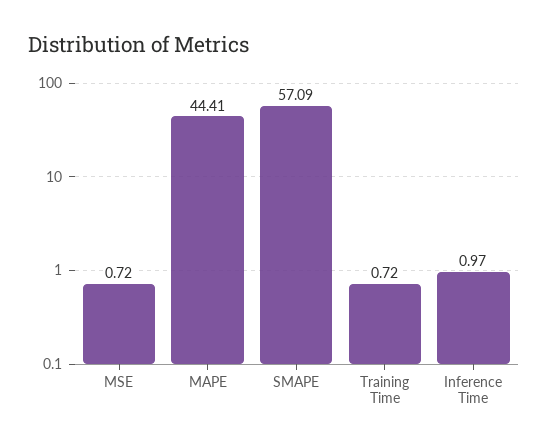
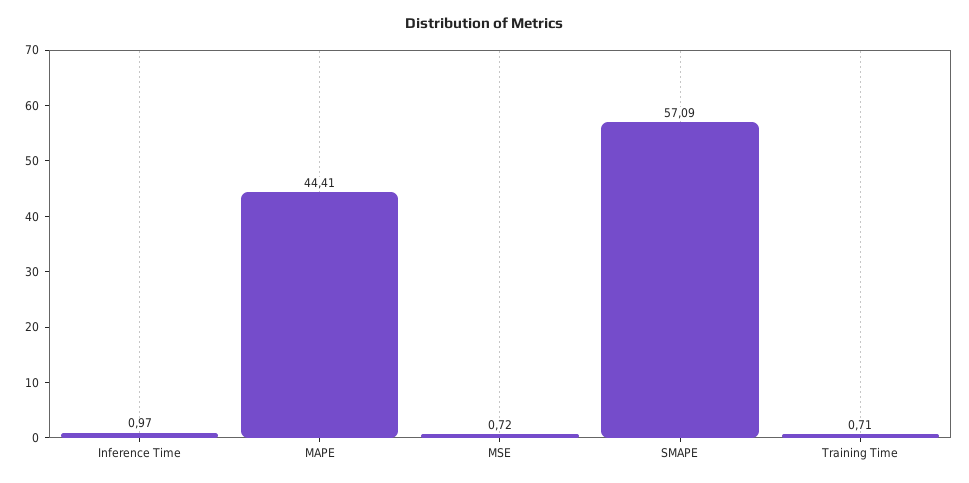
Training Time: 0.72 -> 0.71

